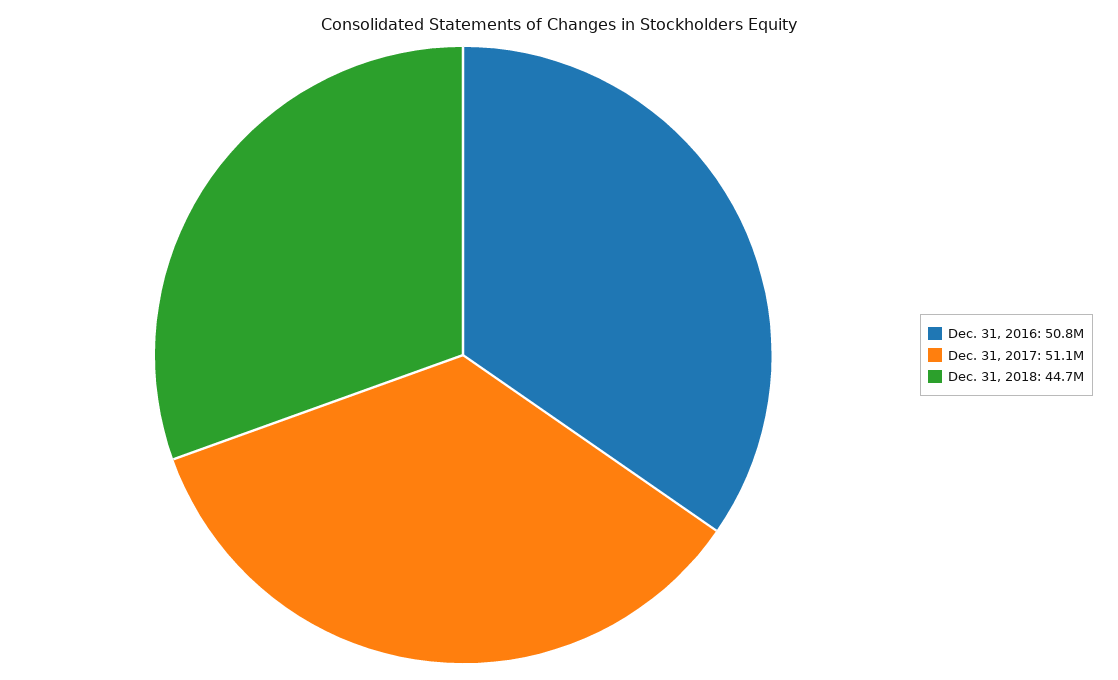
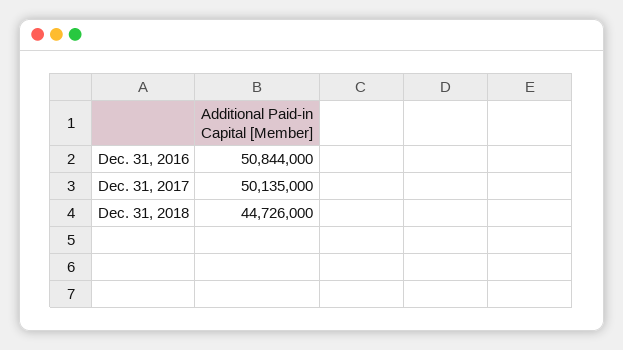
Dec. 31, 2017: 51100000 -> 50135000

